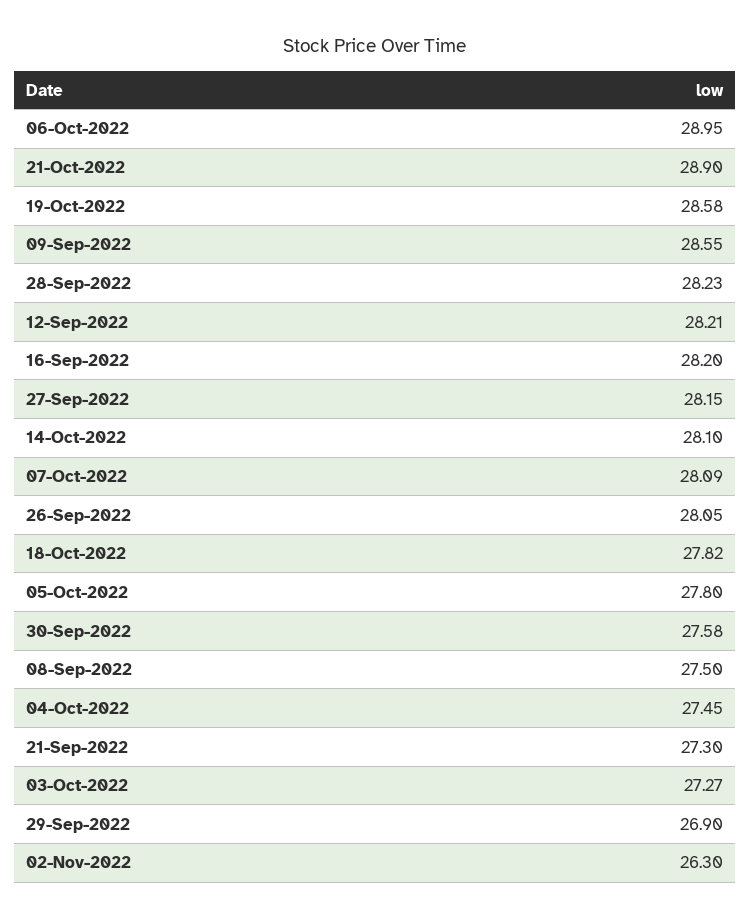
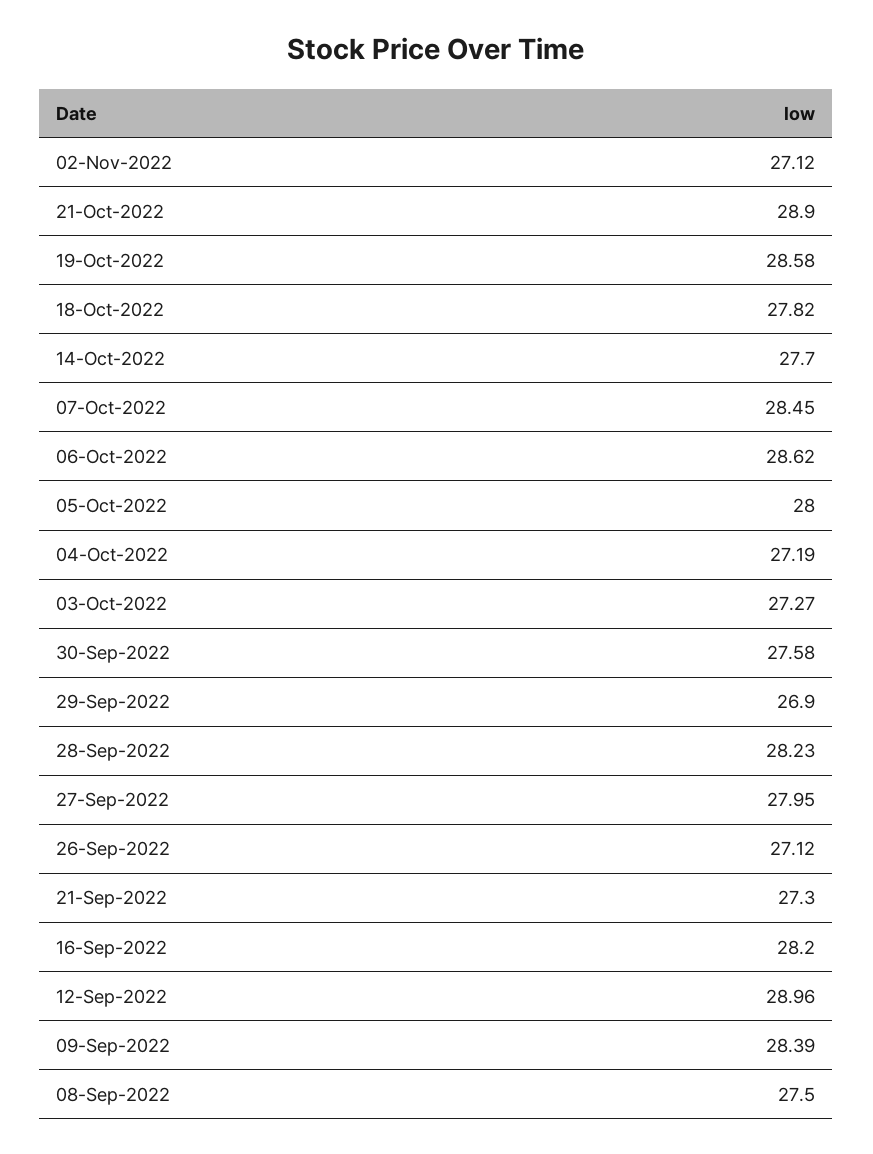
06-Oct-2022: 28.95 -> 28.62
09-Sep-2022: 28.55 -> 28.39
12-Sep-2022: 28.21 -> 28.96
27-Sep-2022: 28.15 -> 27.95
14-Oct-2022: 28.1 -> 27.7
07-Oct-2022: 28.09 -> 28.45
26-Sep-2022: 28.05 -> 27.12
05-Oct-2022: 27.8 -> 28
04-Oct-2022: 27.45 -> 27.19
02-Nov-2022: 26.3 -> 27.12

